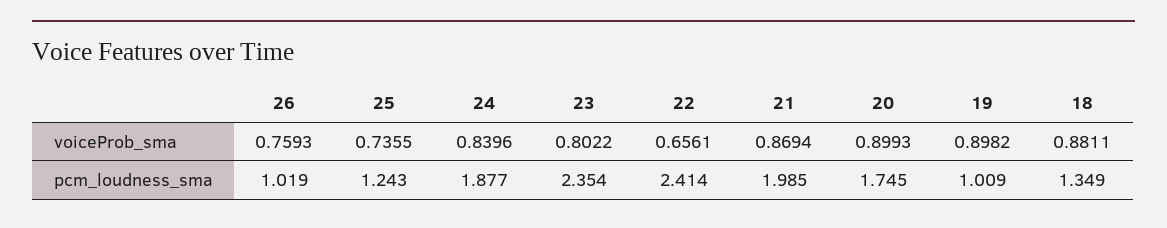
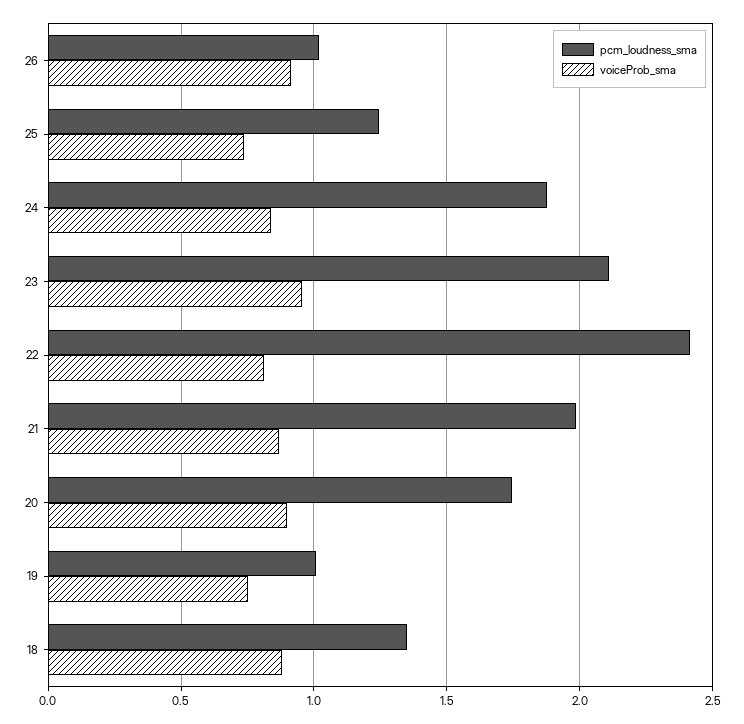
voiceProb_sma, 26: 0.7593 -> 0.9
voiceProb_sma, 23: 0.8022 -> 0.95
voiceProb_sma, 22: 0.6561 -> 0.8
voiceProb_sma, 19: 0.8982 -> 0.75
pcm_loudness_sma, 23: 2.354 -> 2.1

